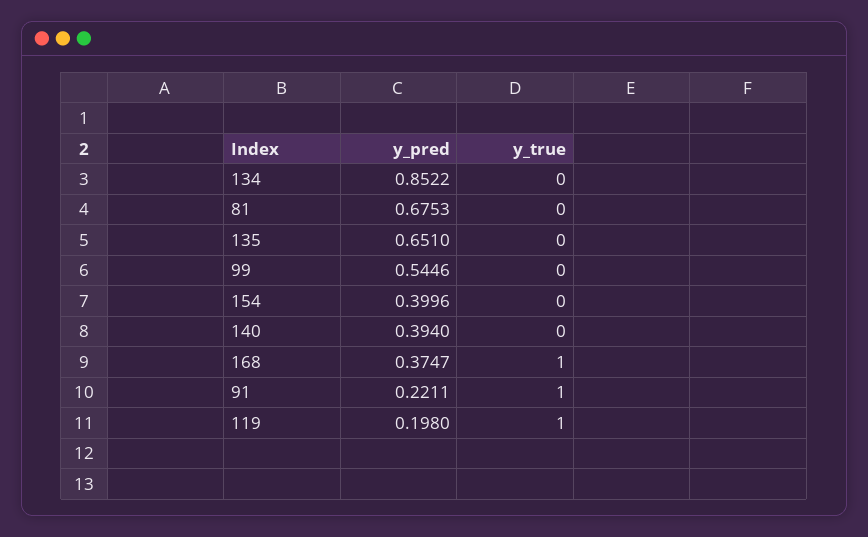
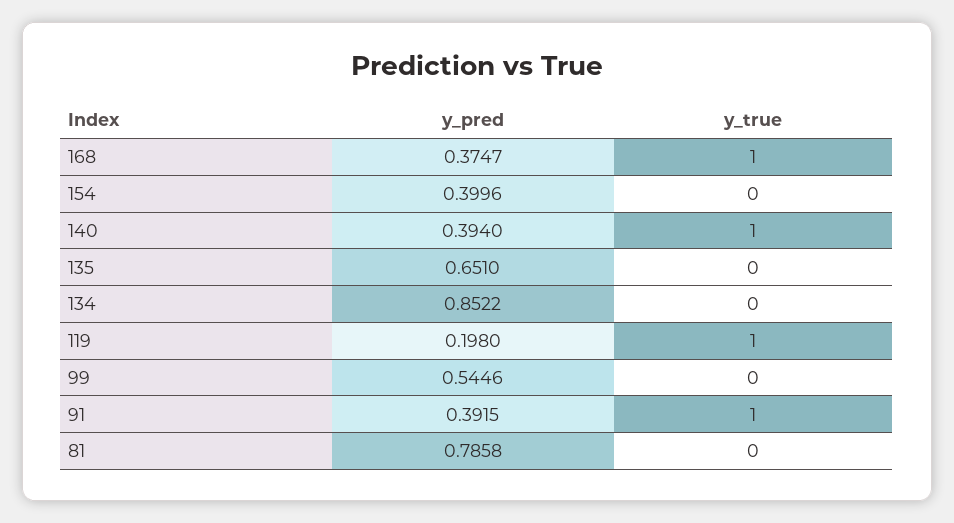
y_pred, 81: 0.6753 -> 0.7858
y_true, 140: 0 -> 1
y_pred, 91: 0.2211 -> 0.3915

